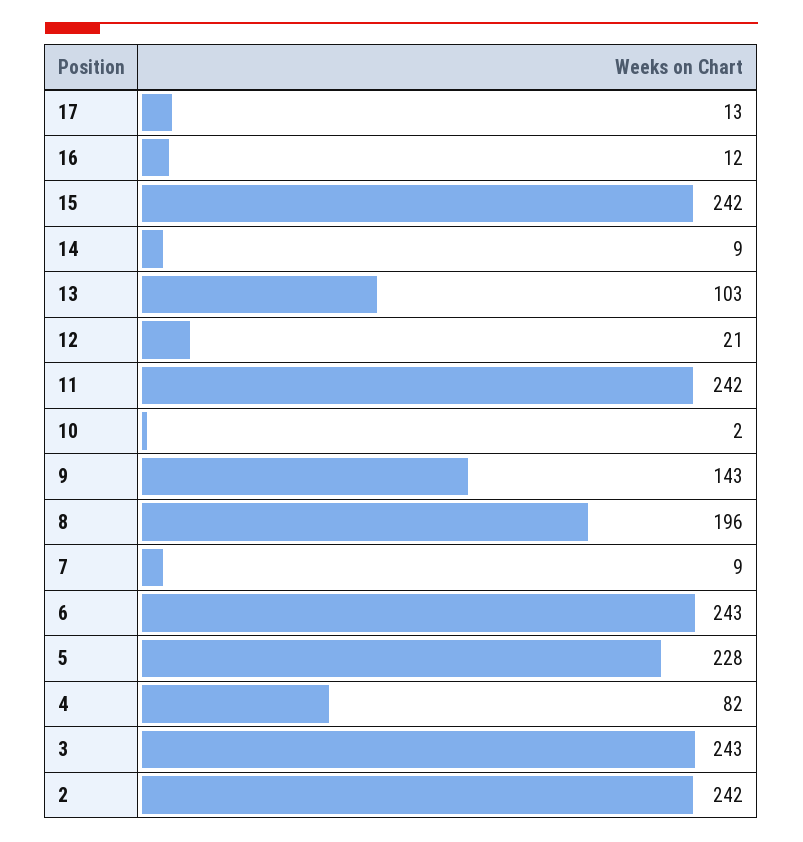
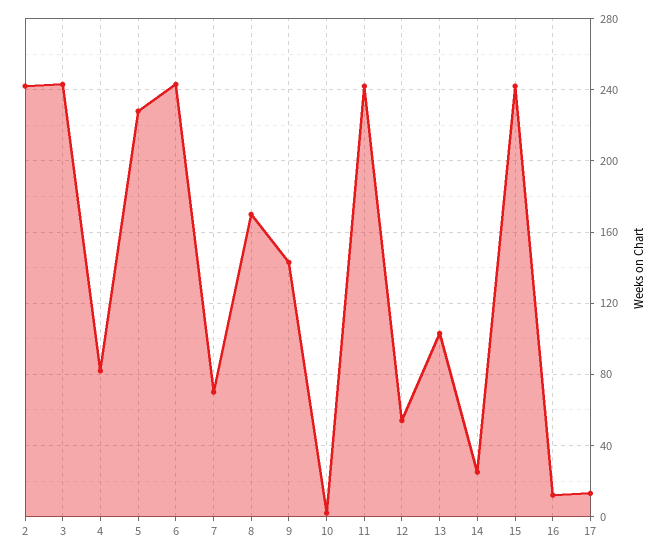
14: 9 -> 25
12: 21 -> 55
8: 196 -> 170
7: 9 -> 70

